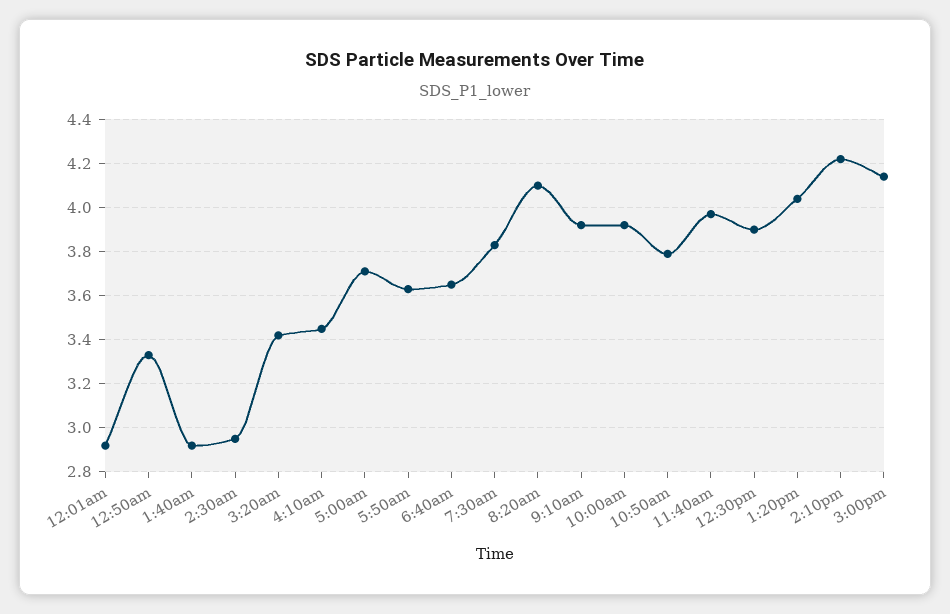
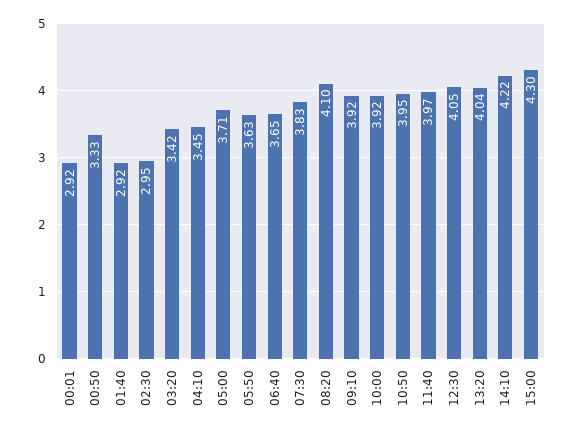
10:50am: 3.8 -> 3.95
12:30pm: 3.9 -> 4.05
3:00pm: 4.15 -> 4.3

